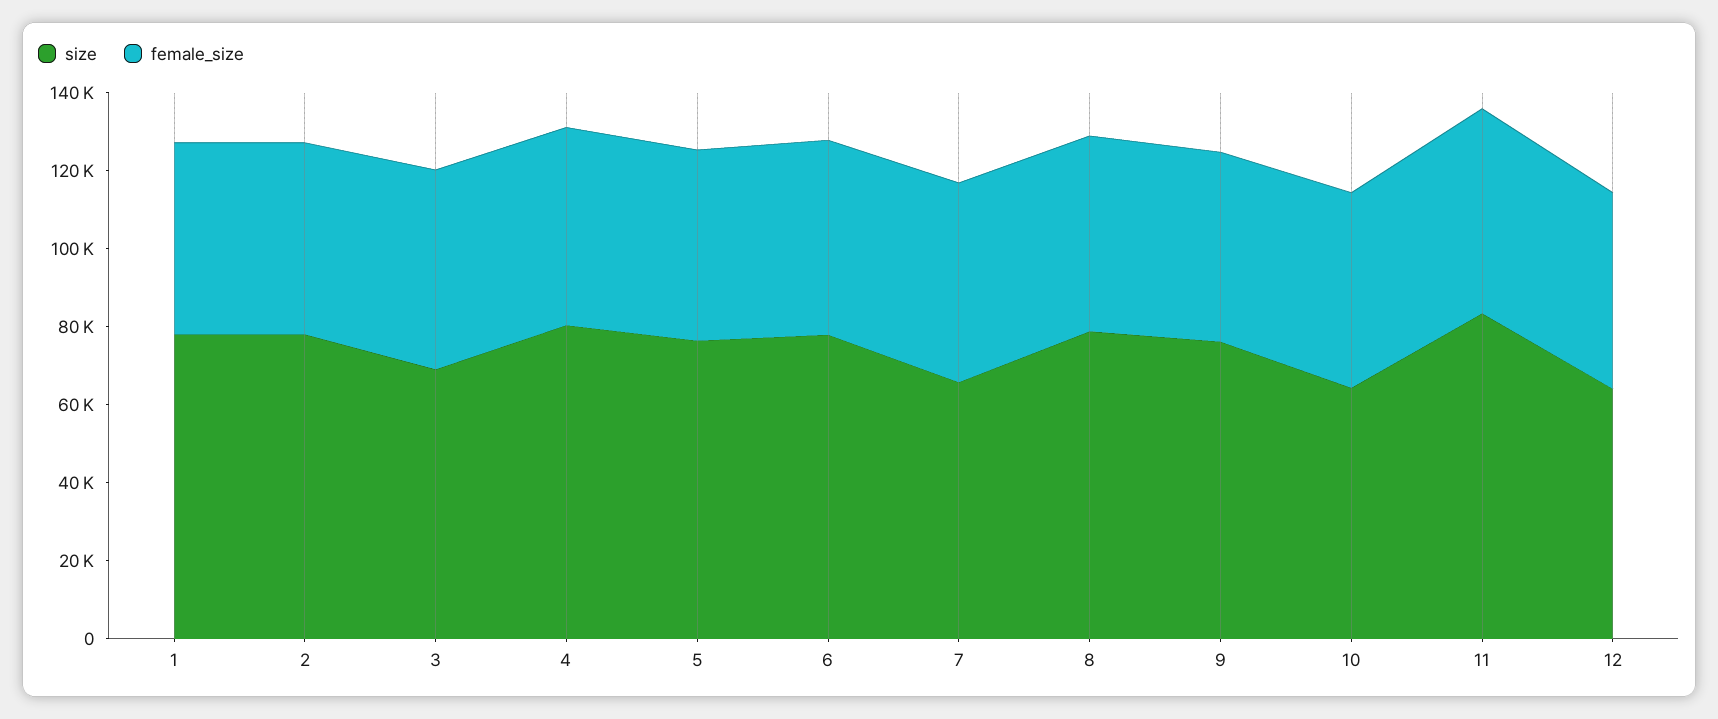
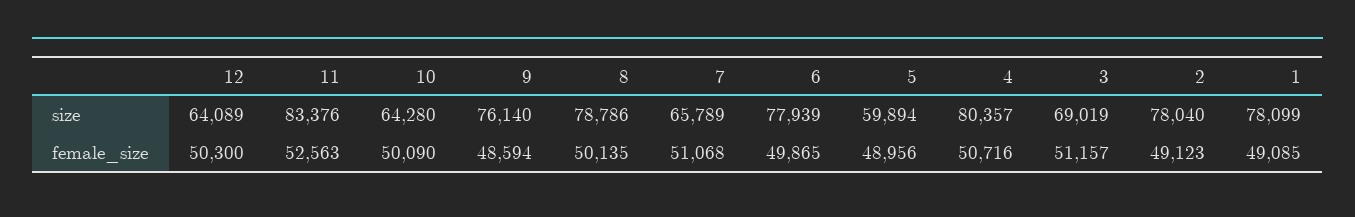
size, 5: 75000 -> 59894

